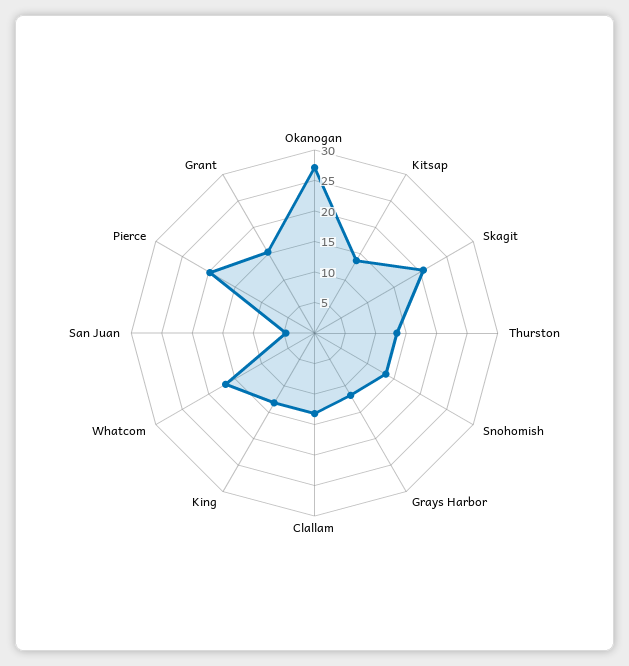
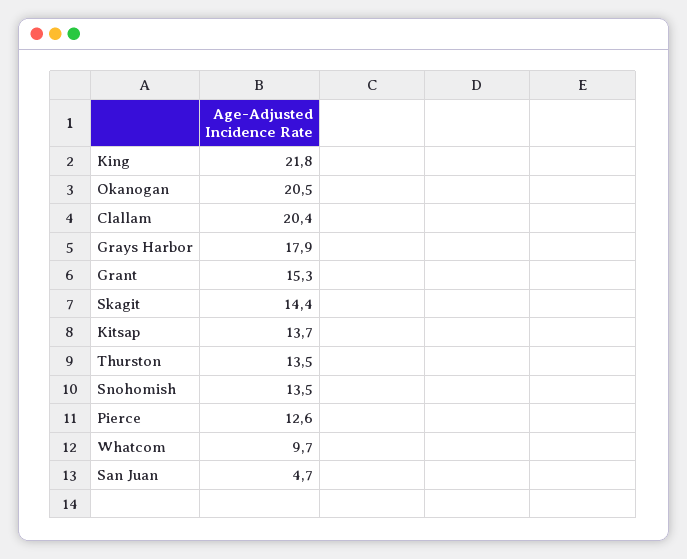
Okanogan: 27.5 -> 20.5
Skagit: 20 -> 14.4
Grays Harbor: 12.5 -> 17.9
Clallam: 12.5 -> 20.4
King: 12.5 -> 21.8
Whatcom: 17.5 -> 9.7
Pierce: 20 -> 12.6

